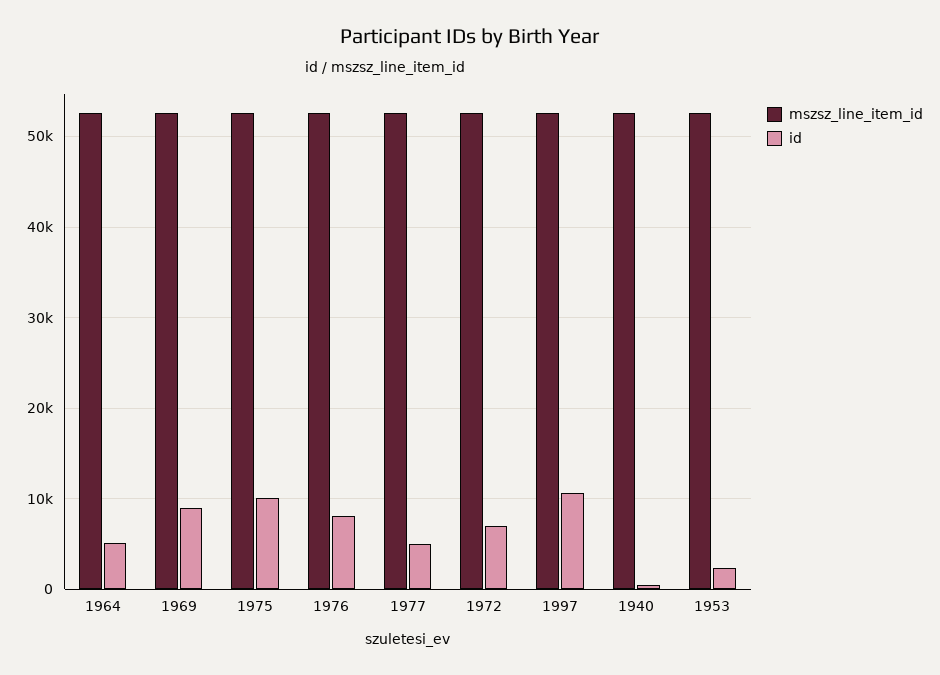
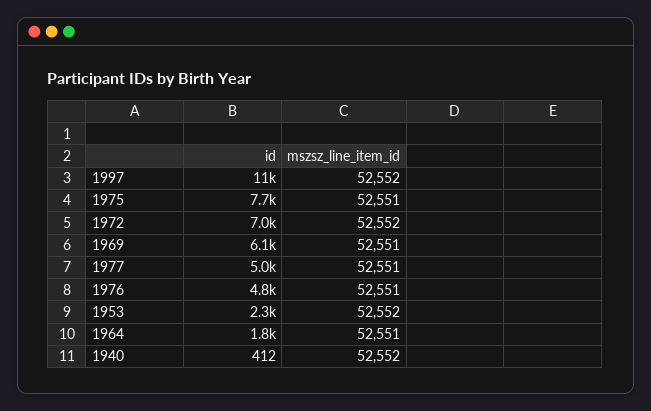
id, 1964: 5000 -> 1800
id, 1969: 9000 -> 6100
id, 1975: 10000 -> 7700
id, 1976: 8000 -> 4800

